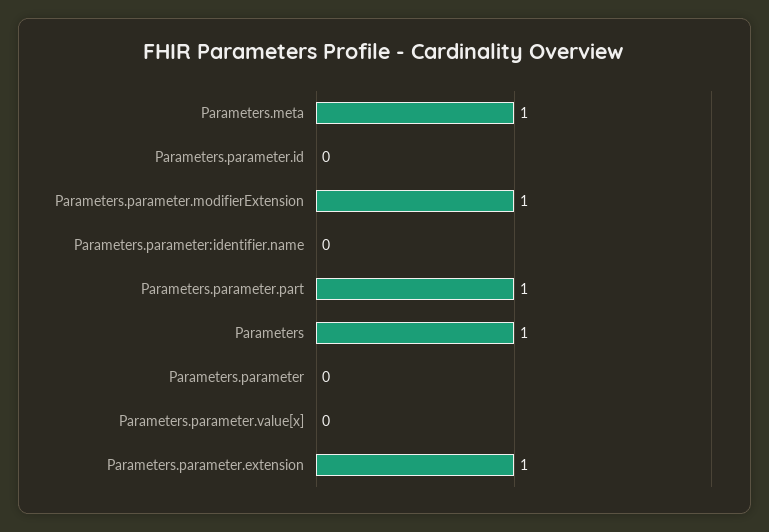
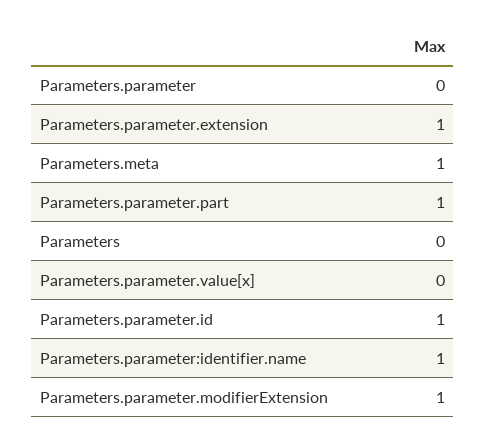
Parameters.parameter.id: 0 -> 1
Parameters.parameter:identifier.name: 0 -> 1
Parameters: 1 -> 0

